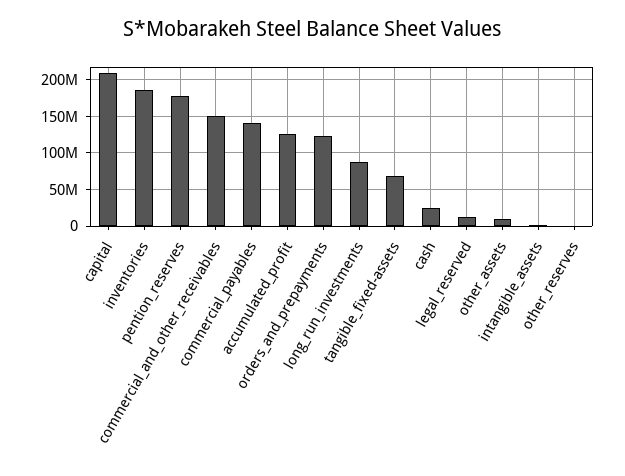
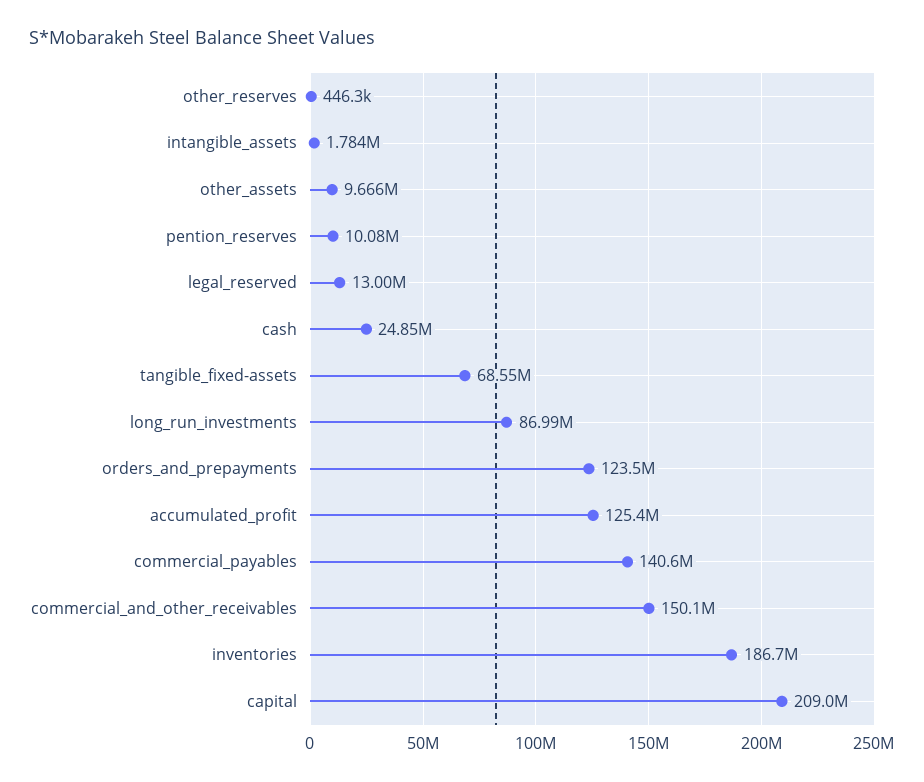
pention_reserves: 180000000 -> 10080000

